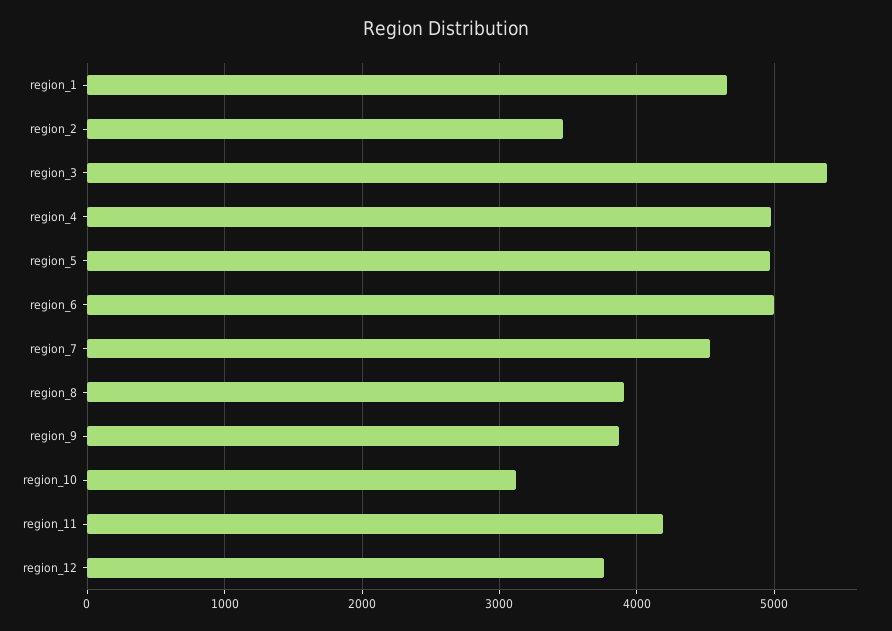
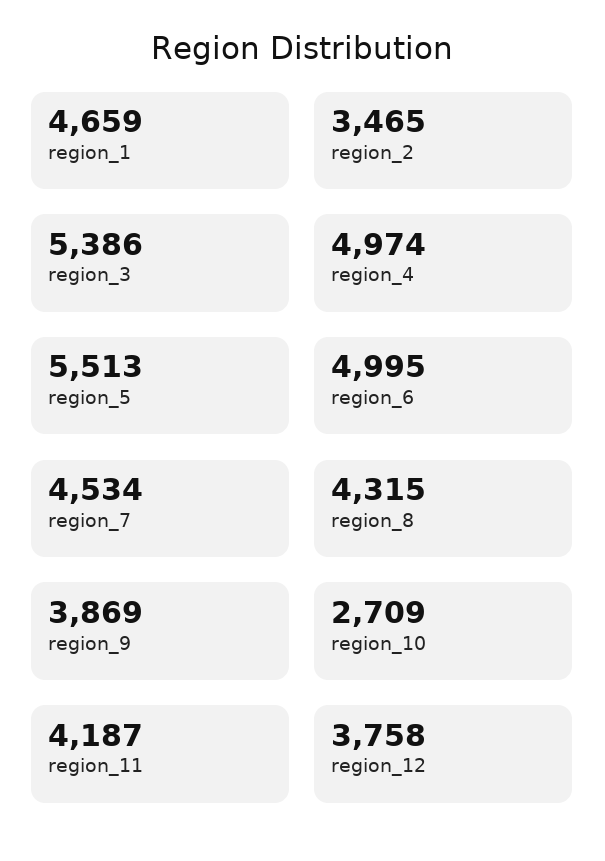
region_5: 5000 -> 5513
region_8: 3900 -> 4315
region_10: 3100 -> 2709

